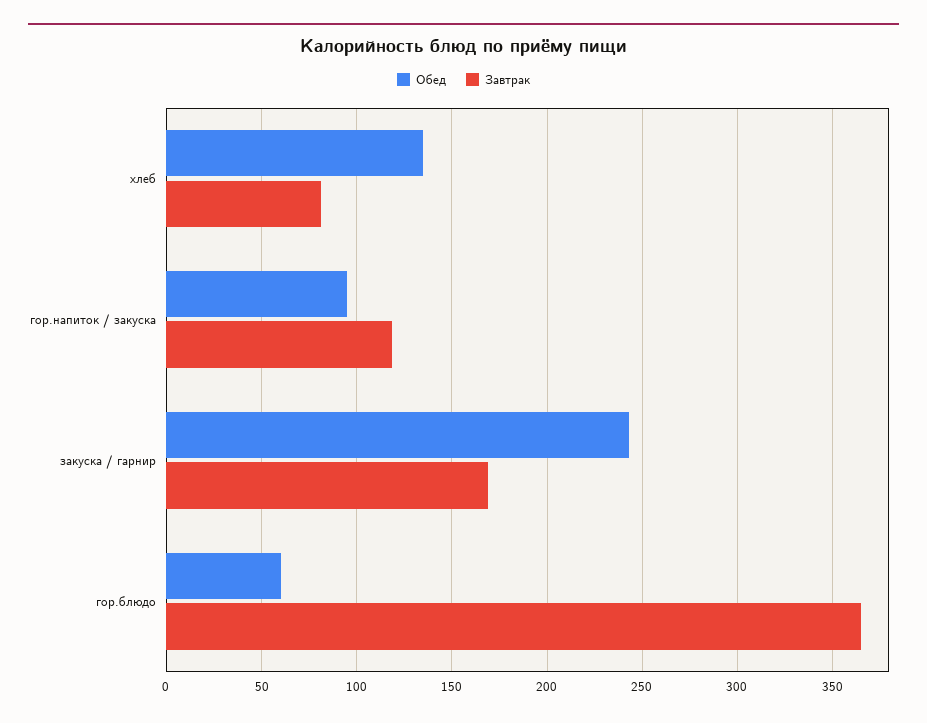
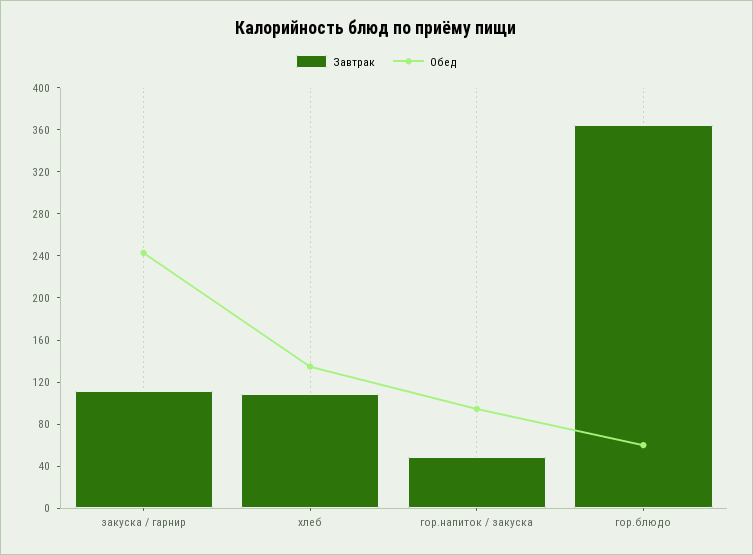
Завтрак, хлеб: 80 -> 110
Завтрак, гор.напиток / закуска: 120 -> 50
Завтрак, закуска / гарнир: 170 -> 110

